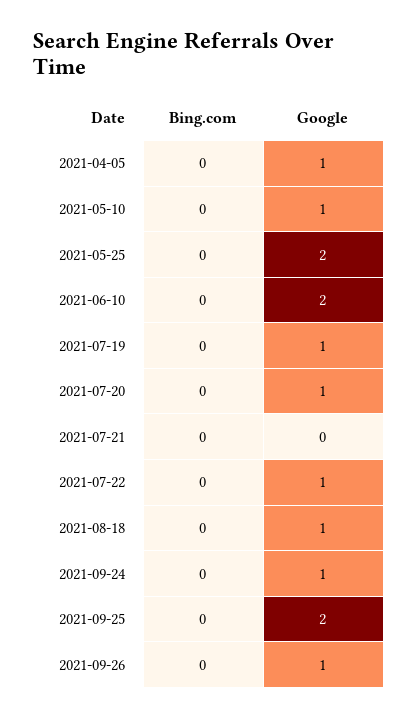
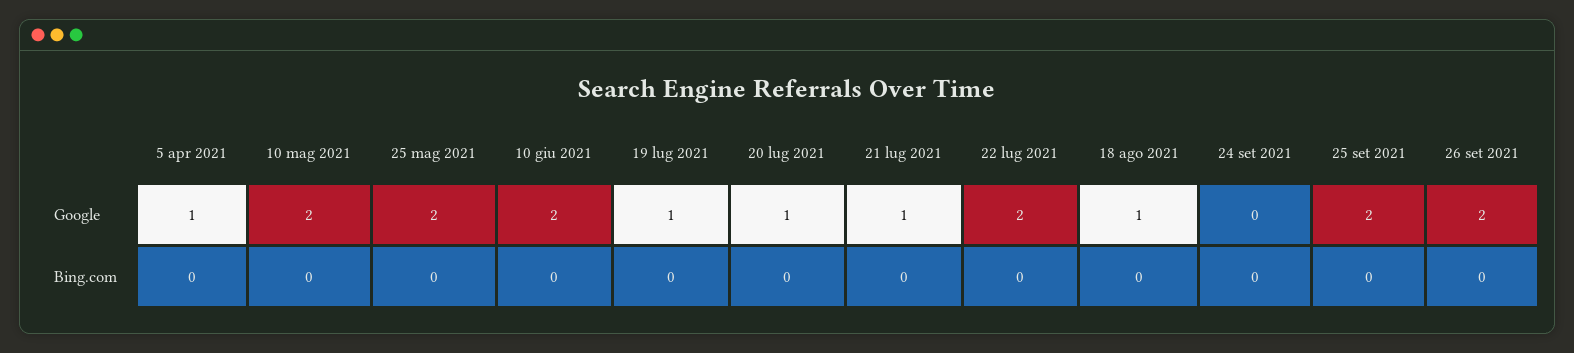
Google, 2021-05-10: 1 -> 2
Google, 2021-07-21: 0 -> 1
Google, 2021-07-22: 1 -> 2
Google, 2021-09-24: 1 -> 0
Google, 2021-09-26: 1 -> 2

